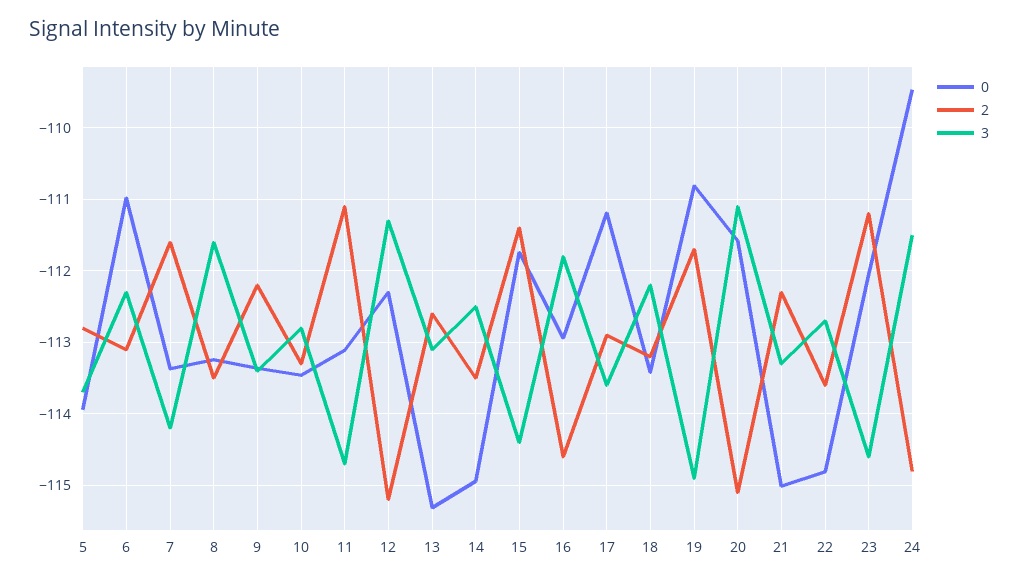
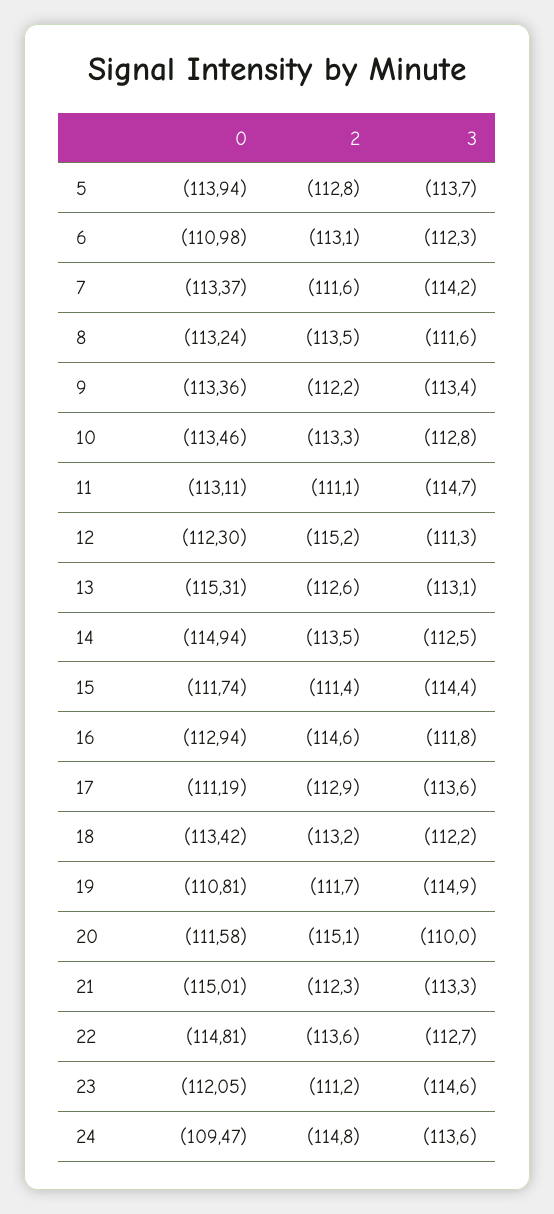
3, 20: -111.1 -> -110
3, 24: -111.5 -> -113.6

